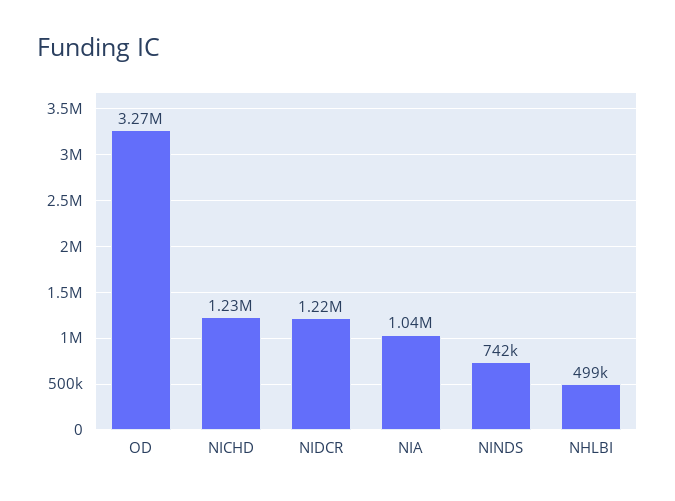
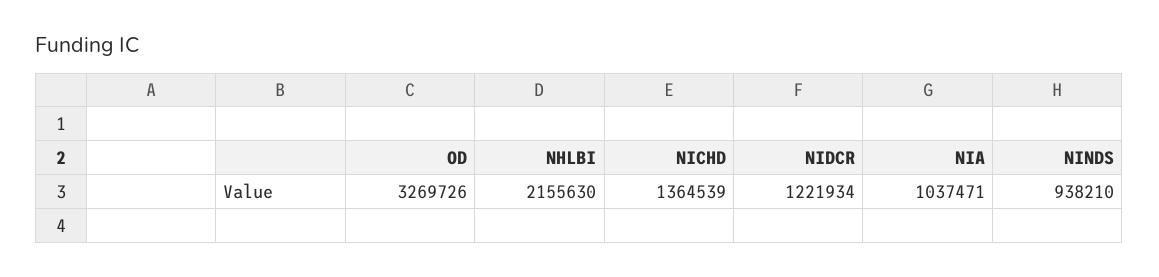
NICHD: 1230000 -> 1364539
NINDS: 742000 -> 938210
NHLBI: 499000 -> 2155630

